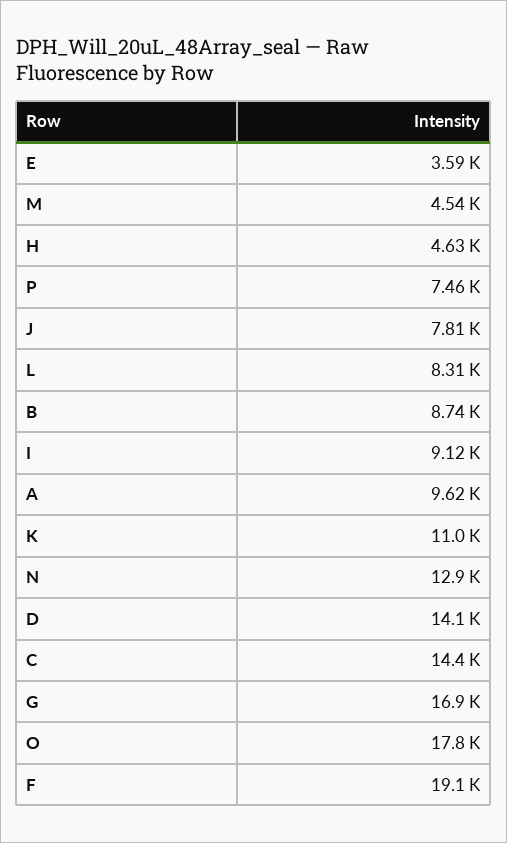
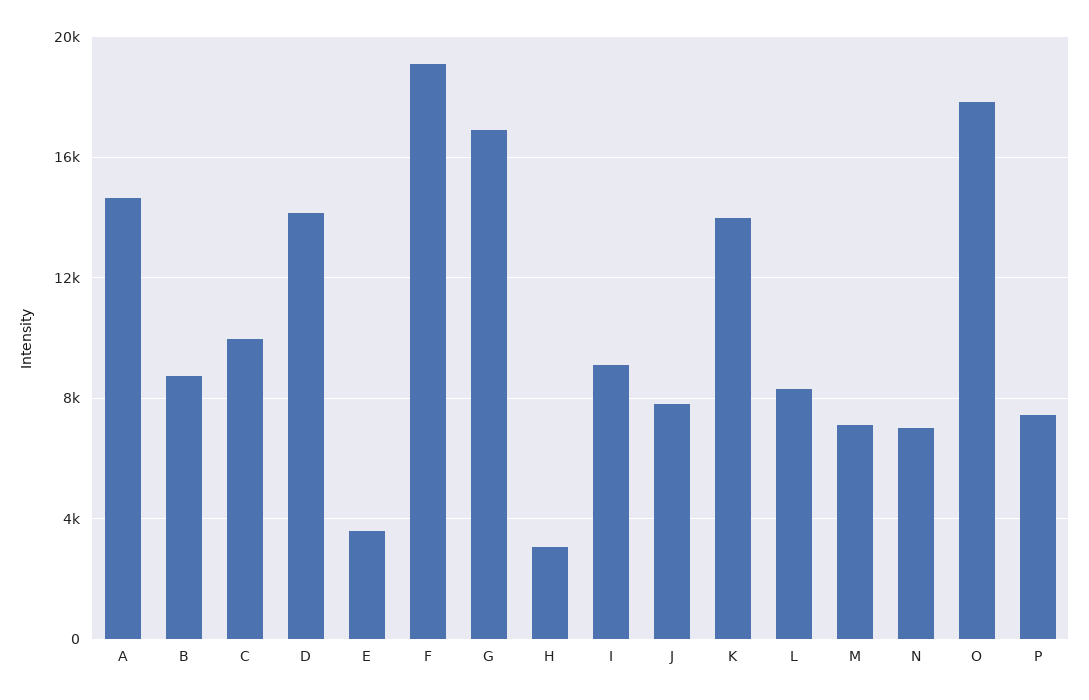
M: 4540 -> 7000
H: 4630 -> 3000
A: 9620 -> 14500
K: 11000 -> 14000
N: 12900 -> 7000
C: 14400 -> 10000

